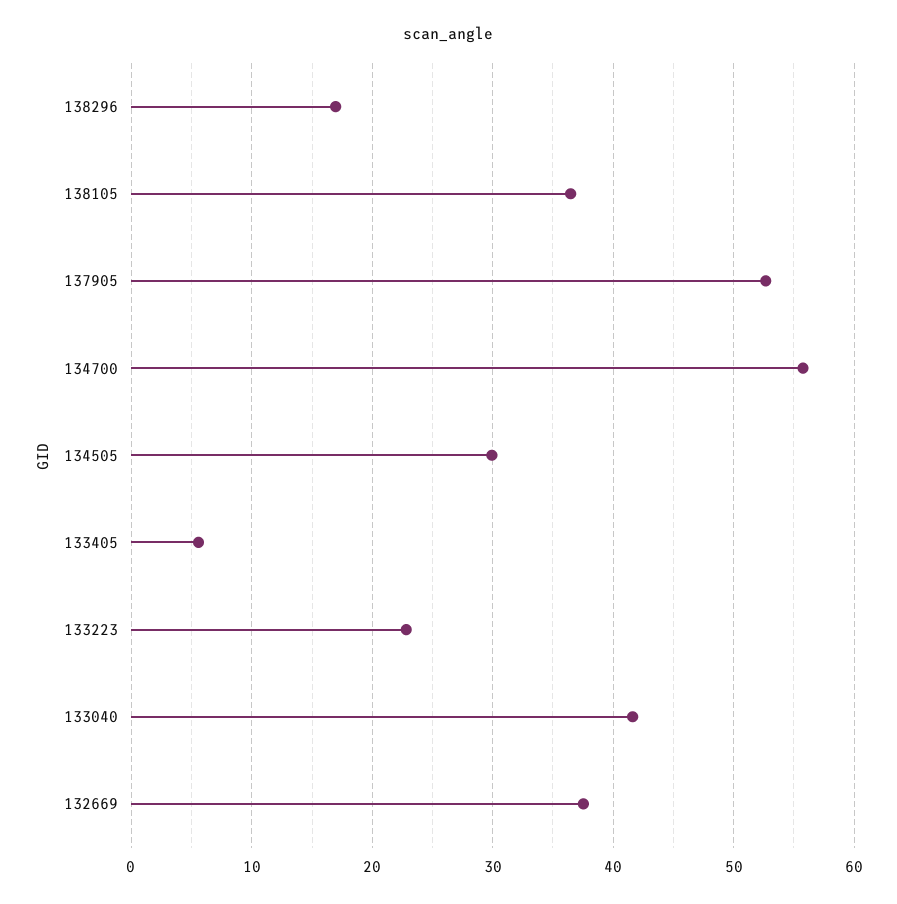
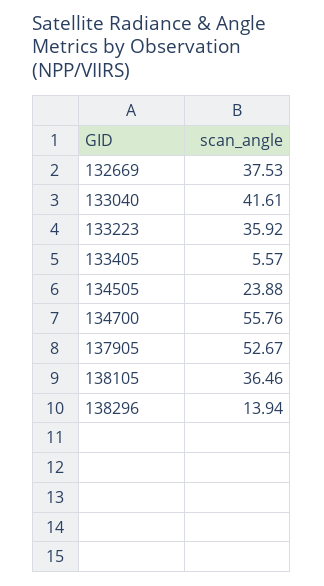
138296: 17 -> 13.94
134505: 30 -> 23.88
133223: 23 -> 35.92

